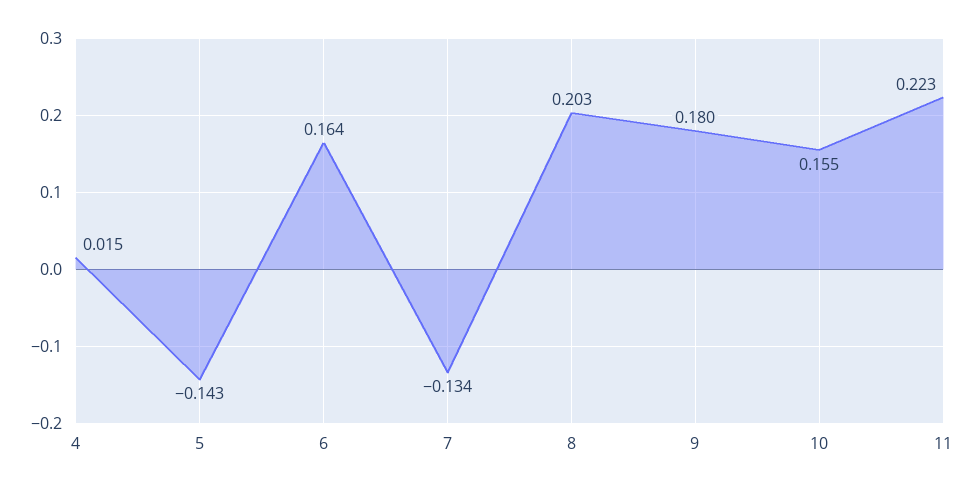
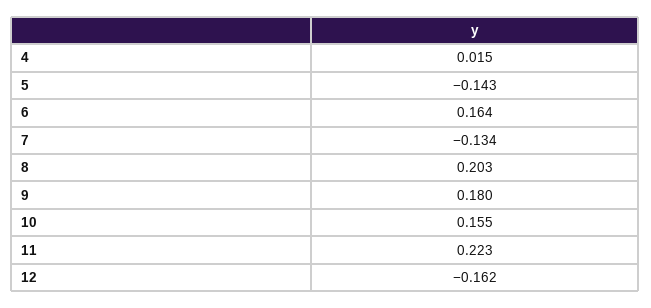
12: none -> -0.162

